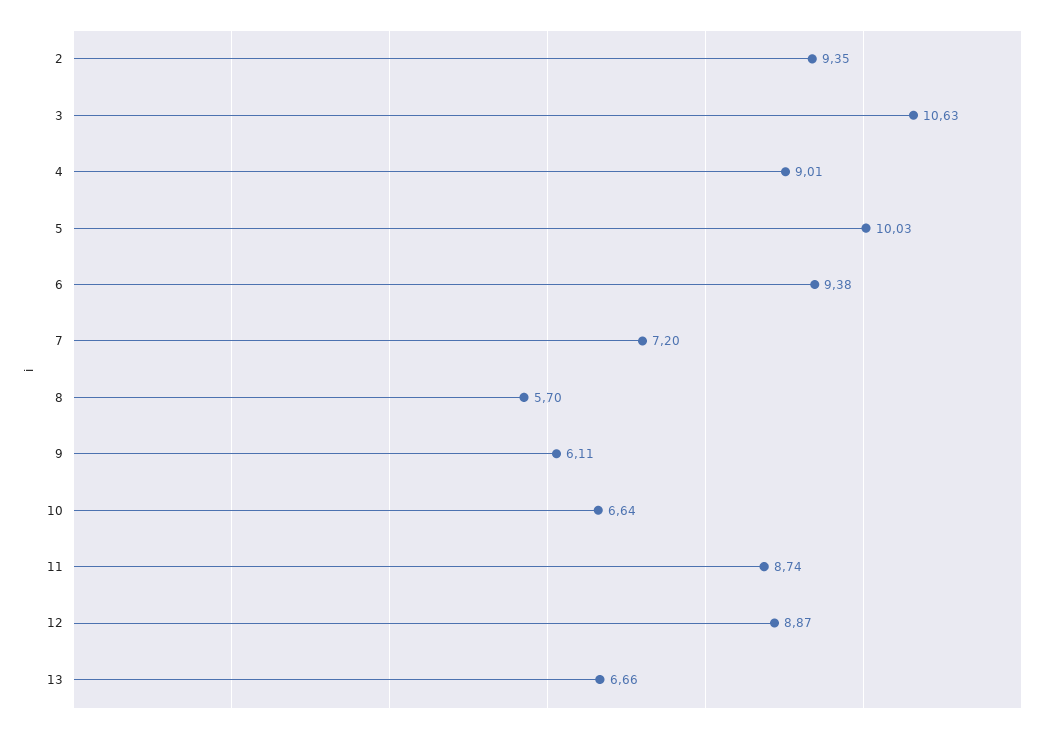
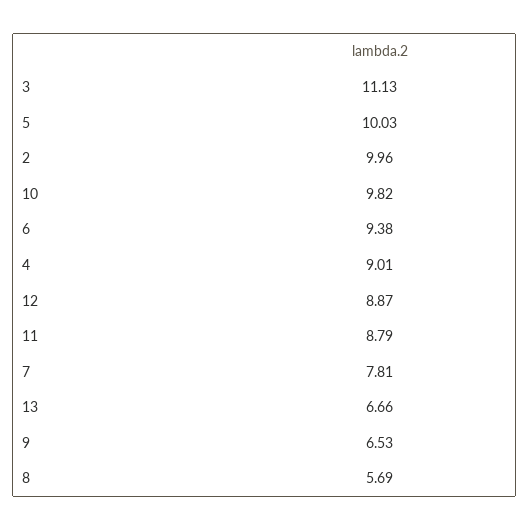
2: 9.35 -> 9.96
3: 10.63 -> 11.13
7: 7.2 -> 7.81
8: 5.7 -> 5.69
9: 6.11 -> 6.53
10: 6.64 -> 9.82
11: 8.74 -> 8.79

